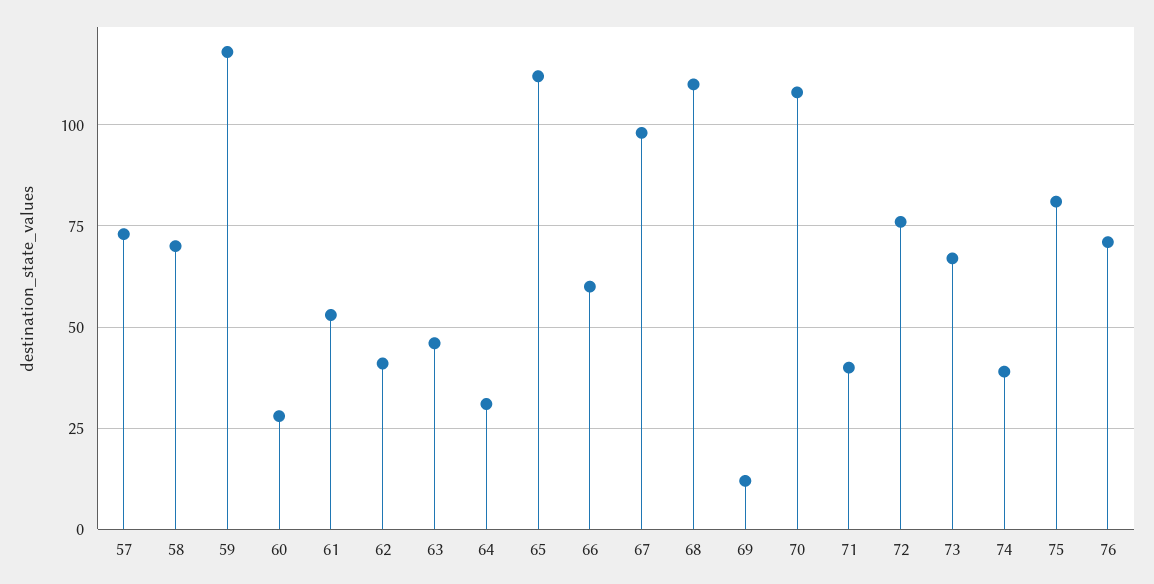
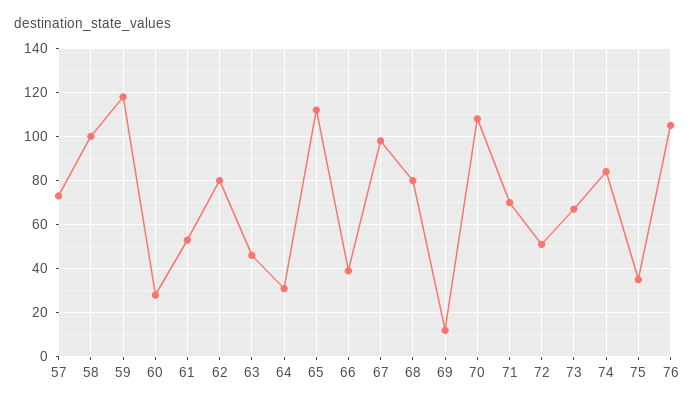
58: 70 -> 100
62: 40 -> 80
66: 60 -> 40
68: 110 -> 80
71: 40 -> 70
72: 75 -> 50
74: 40 -> 85
75: 80 -> 35
76: 70 -> 105

